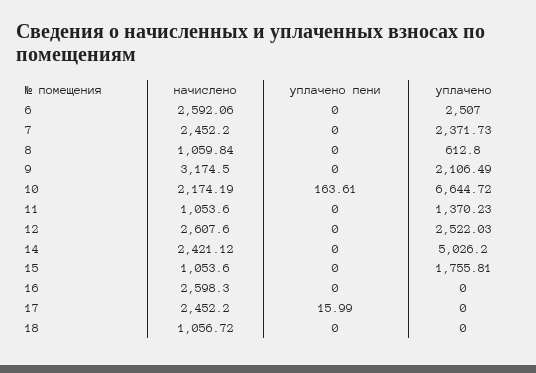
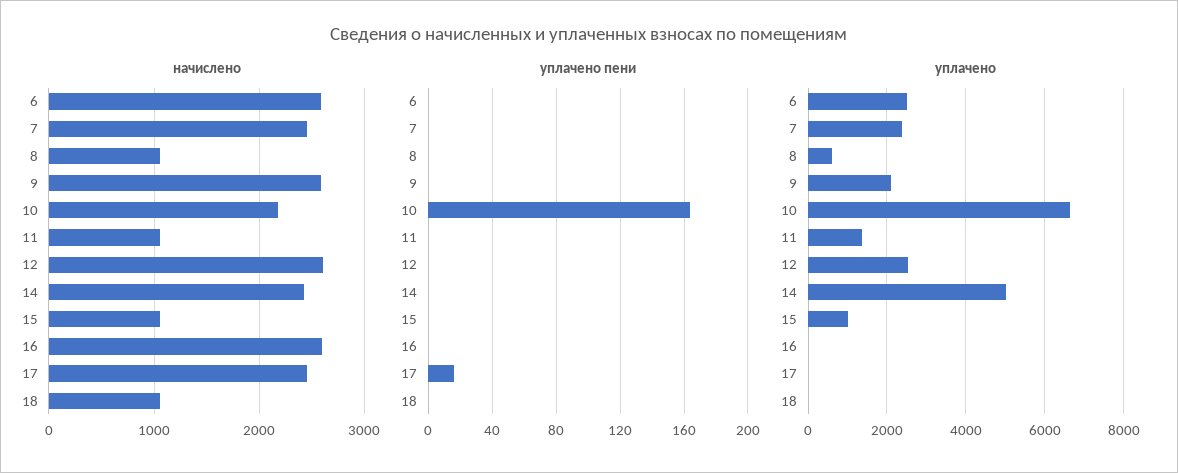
начислено, 9: 3174.5 -> 2600
уплачено, 15: 1755.81 -> 1000

